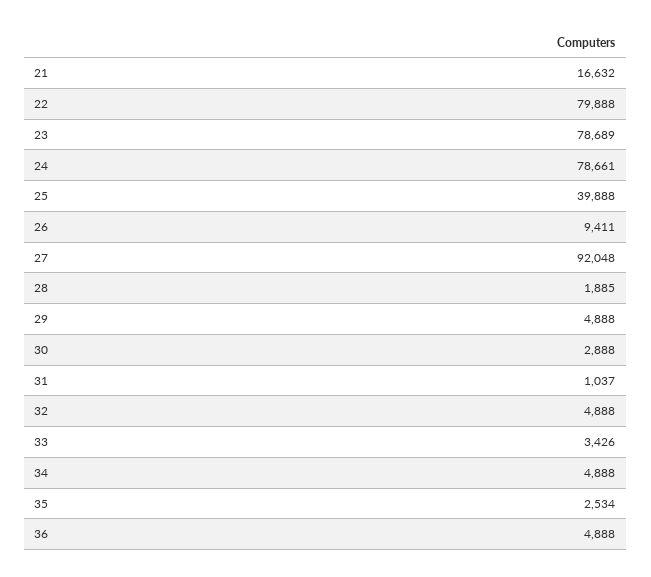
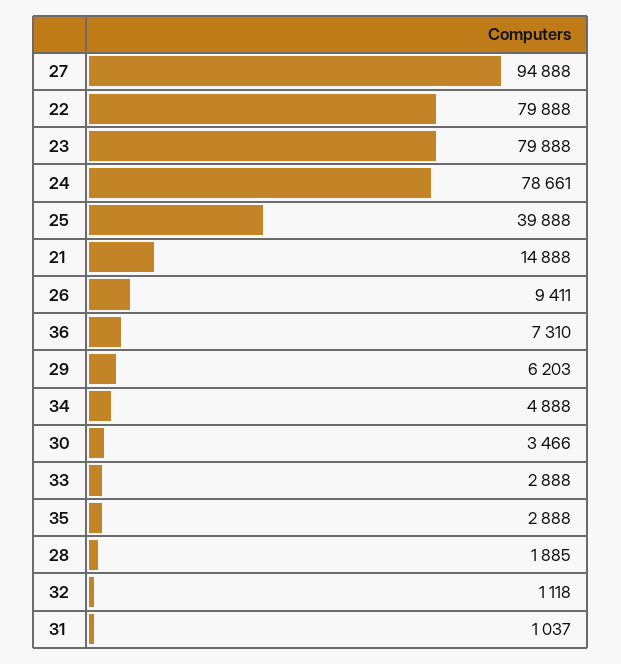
21: 16632 -> 14888
23: 78689 -> 79888
27: 92048 -> 94888
29: 4888 -> 6203
30: 2888 -> 3466
32: 4888 -> 1118
33: 3426 -> 2888
35: 2534 -> 2888
36: 4888 -> 7310

